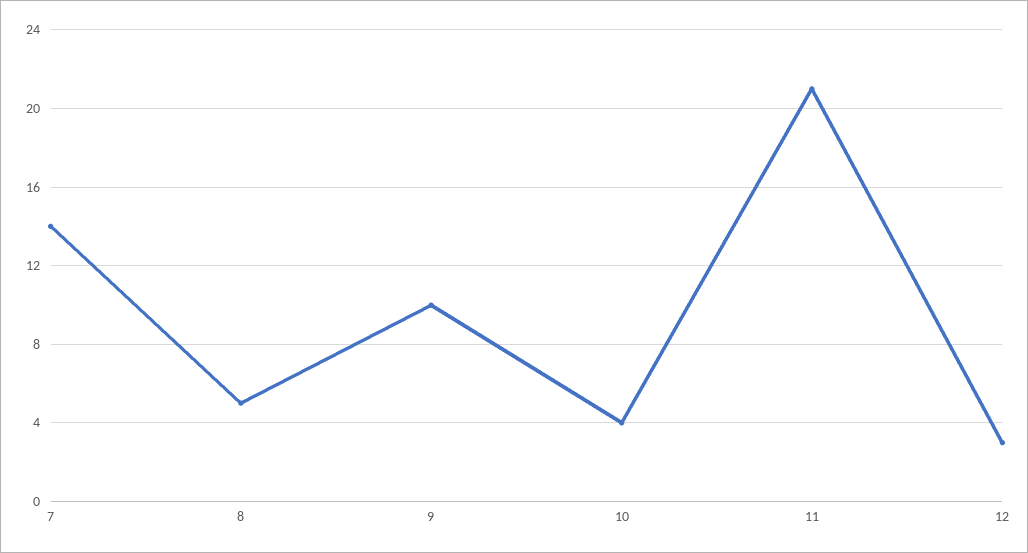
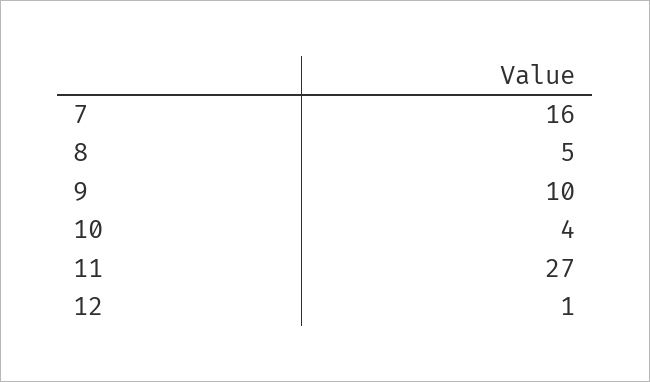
7: 14 -> 16
11: 21 -> 27
12: 3 -> 1

